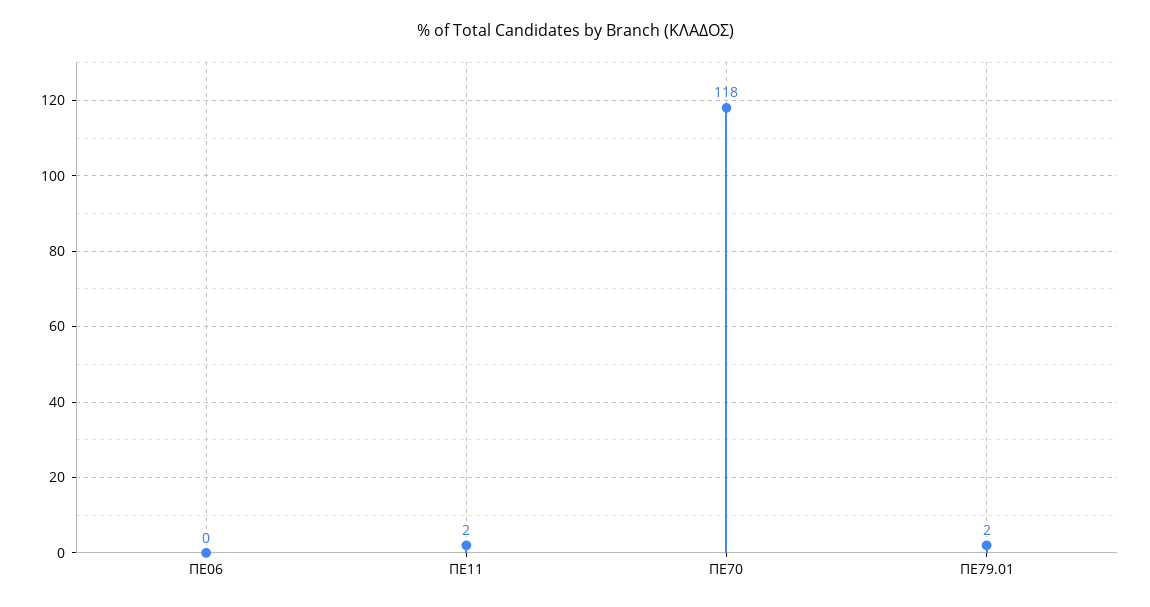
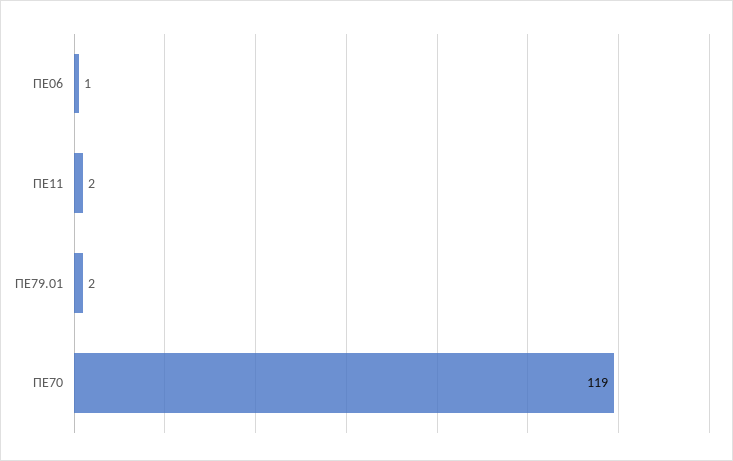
ΠΕ06: 0 -> 1
ΠΕ70: 118 -> 119

